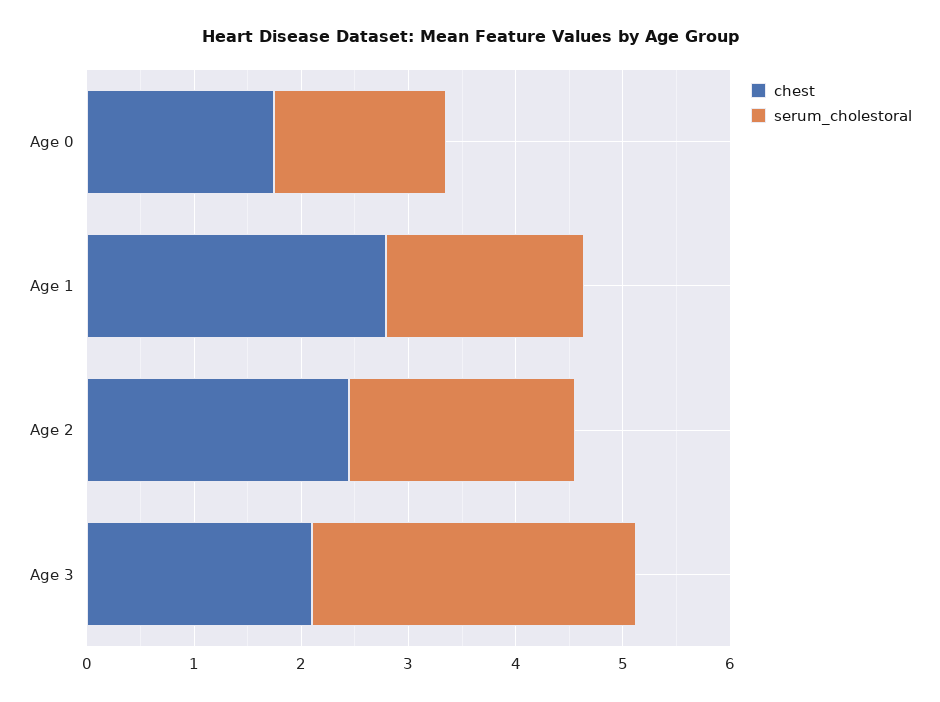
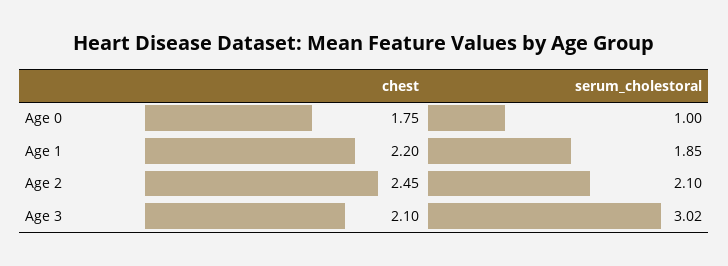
serum_cholestoral, Age 0: 1.6 -> 1
chest, Age 1: 2.8 -> 2.2

